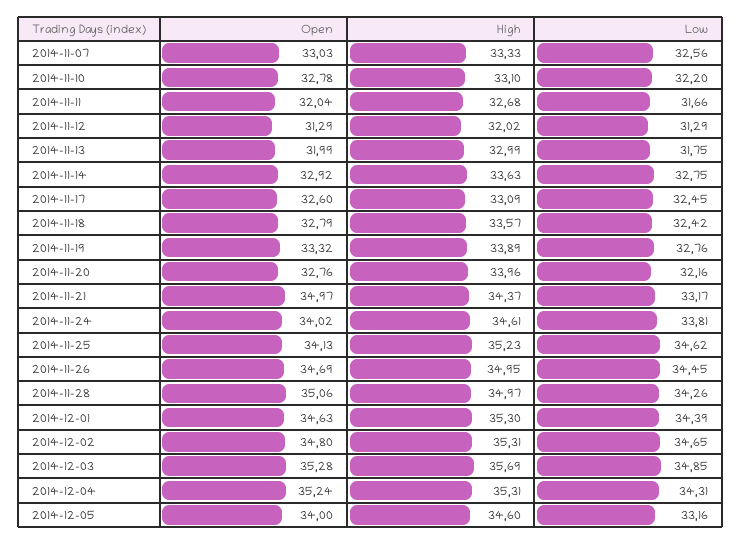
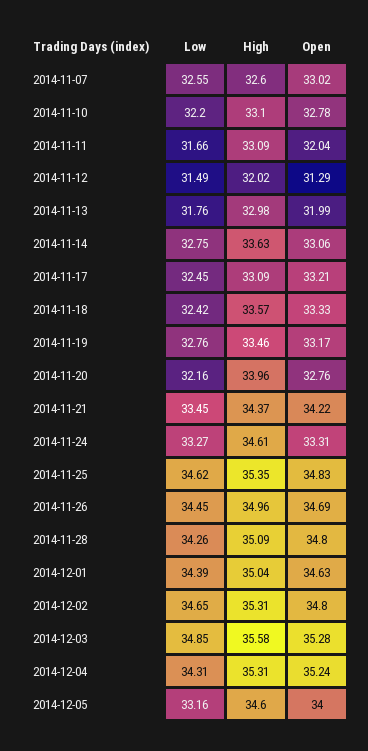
Open, 2014-11-07: 33.03 -> 33.02
High, 2014-11-07: 33.33 -> 32.6
Low, 2014-11-07: 32.56 -> 32.55
High, 2014-11-11: 32.68 -> 33.09
Low, 2014-11-12: 31.29 -> 31.49
High, 2014-11-13: 32.99 -> 32.98
Low, 2014-11-13: 31.75 -> 31.76
Open, 2014-11-14: 32.92 -> 33.06
Open, 2014-11-17: 32.6 -> 33.21
Open, 2014-11-18: 32.79 -> 33.33
Open, 2014-11-19: 33.32 -> 33.17
High, 2014-11-19: 33.89 -> 33.46
Open, 2014-11-21: 34.97 -> 34.22
Low, 2014-11-21: 33.17 -> 33.45
Open, 2014-11-24: 34.02 -> 33.31
Low, 2014-11-24: 33.81 -> 33.27
Open, 2014-11-25: 34.13 -> 34.83
High, 2014-11-25: 35.23 -> 35.35
High, 2014-11-26: 34.95 -> 34.96
Open, 2014-11-28: 35.06 -> 34.8
High, 2014-11-28: 34.97 -> 35.09
High, 2014-12-01: 35.3 -> 35.04
High, 2014-12-03: 35.69 -> 35.58

